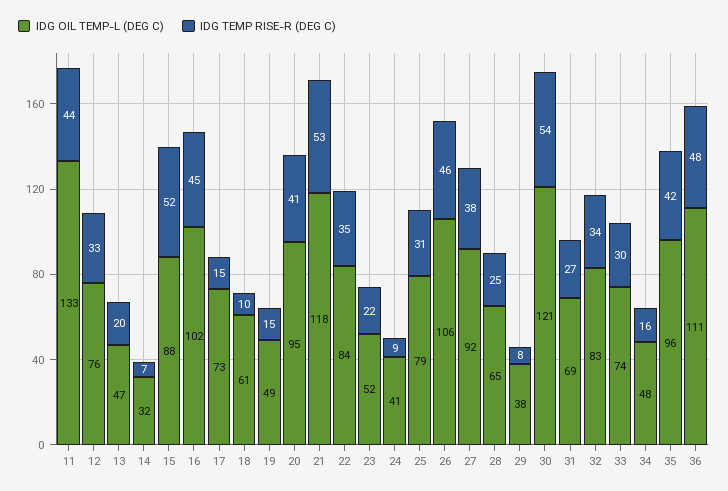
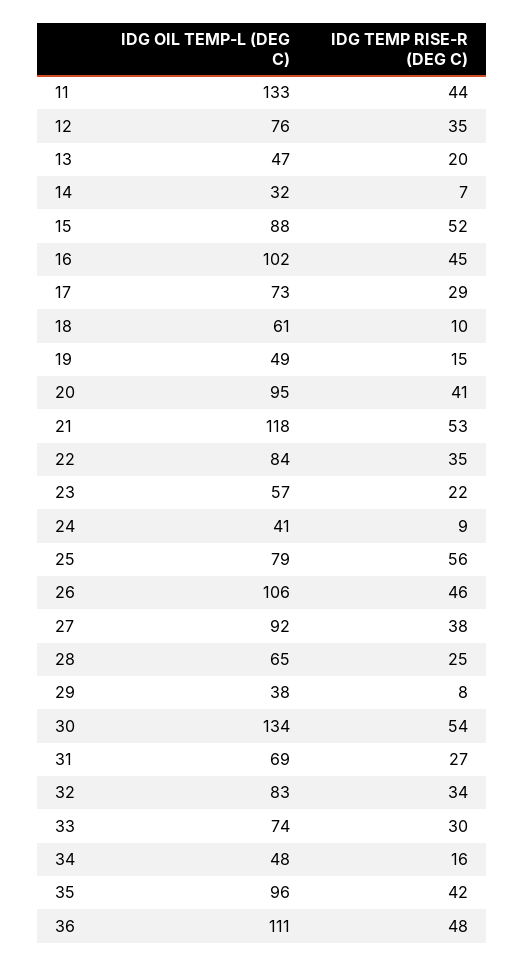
IDG TEMP RISE-R (DEG C), 12: 33 -> 35
IDG TEMP RISE-R (DEG C), 17: 15 -> 29
IDG OIL TEMP-L (DEG C), 23: 52 -> 57
IDG TEMP RISE-R (DEG C), 25: 31 -> 56
IDG OIL TEMP-L (DEG C), 30: 121 -> 134

